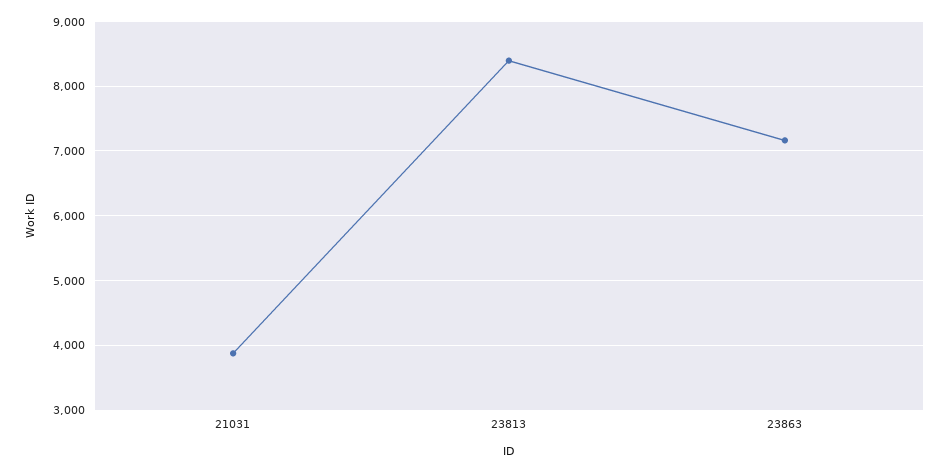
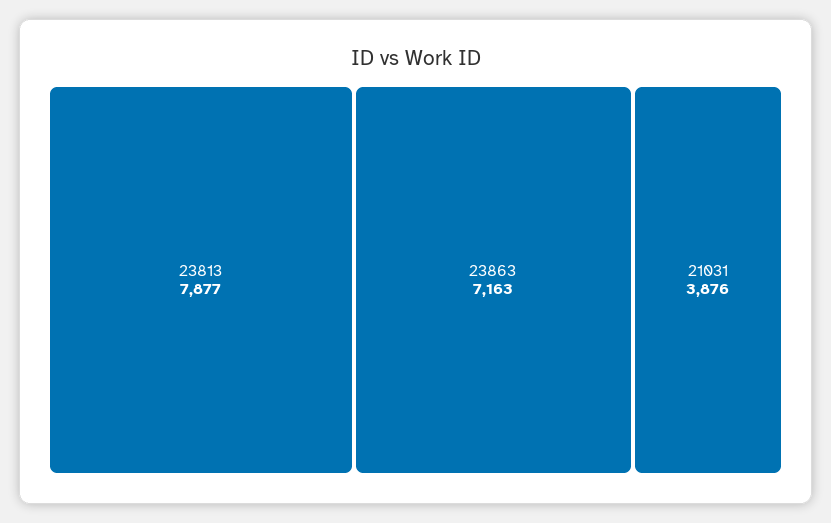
23813: 8400 -> 7877

